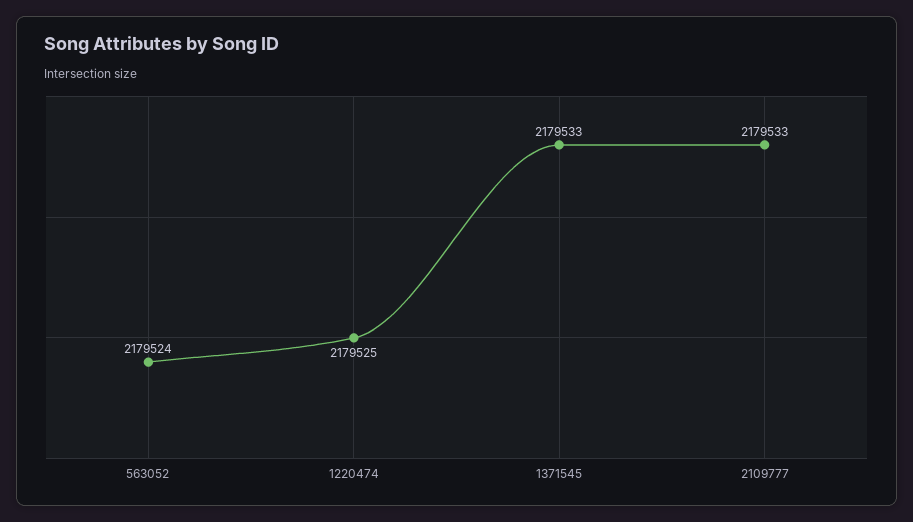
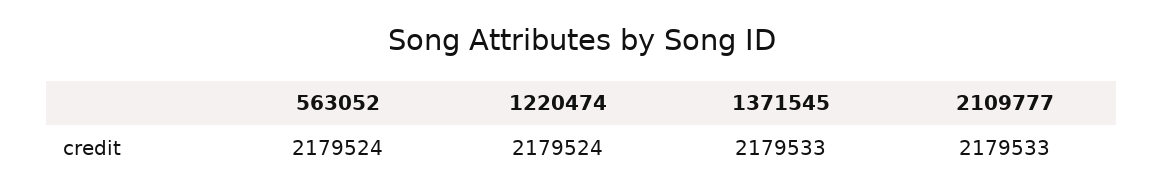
1220474: 2179525 -> 2179524

